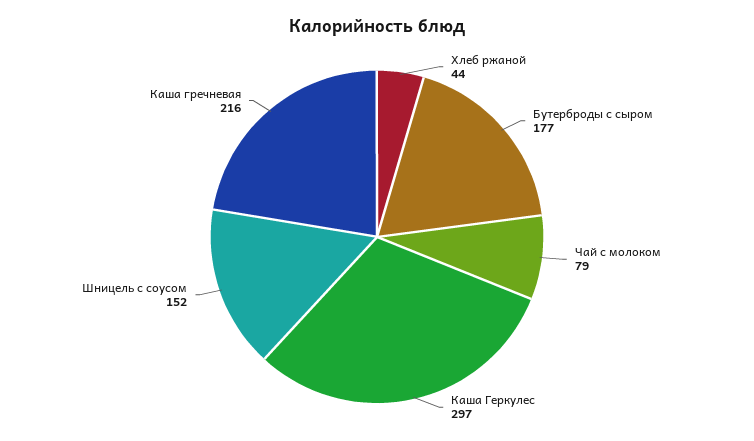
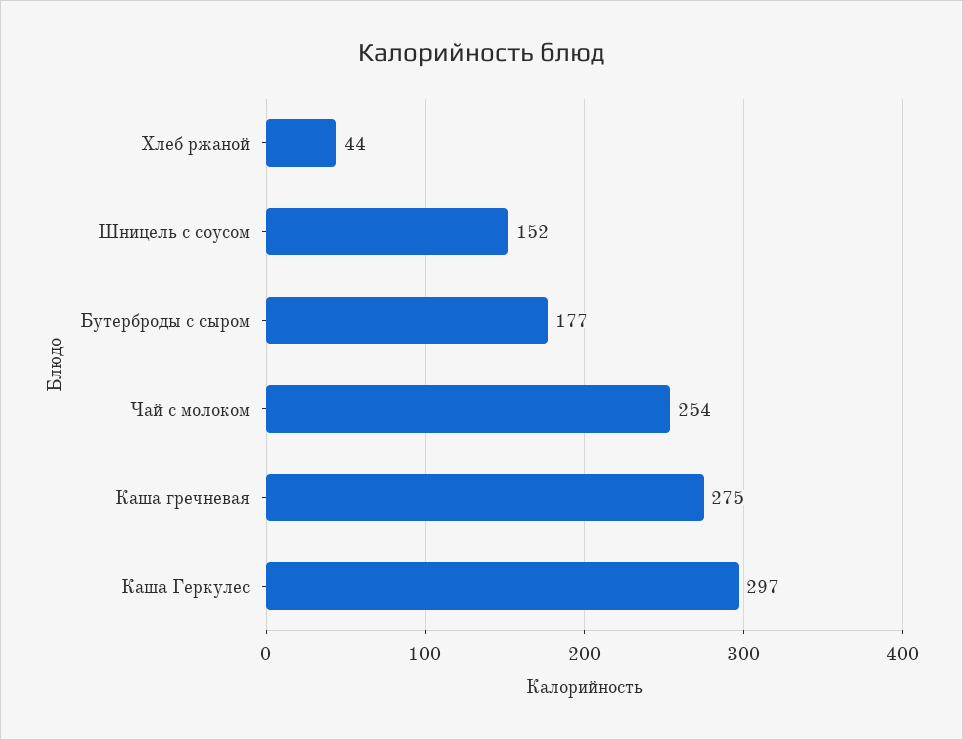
Чай с молоком: 79 -> 254
Каша гречневая: 216 -> 275

